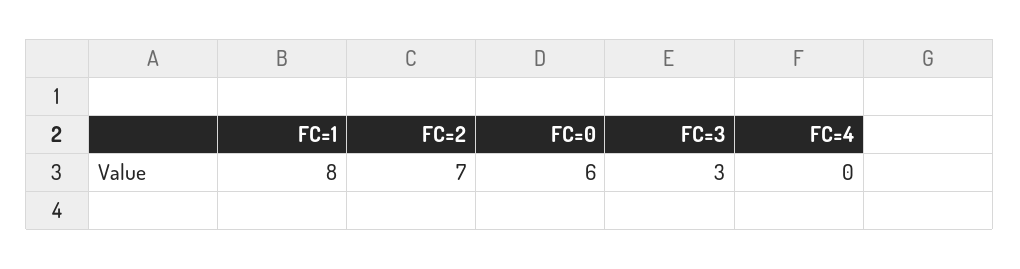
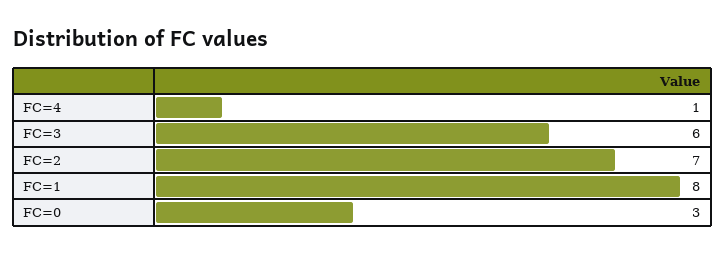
FC=0: 6 -> 3
FC=3: 3 -> 6
FC=4: 0 -> 1

